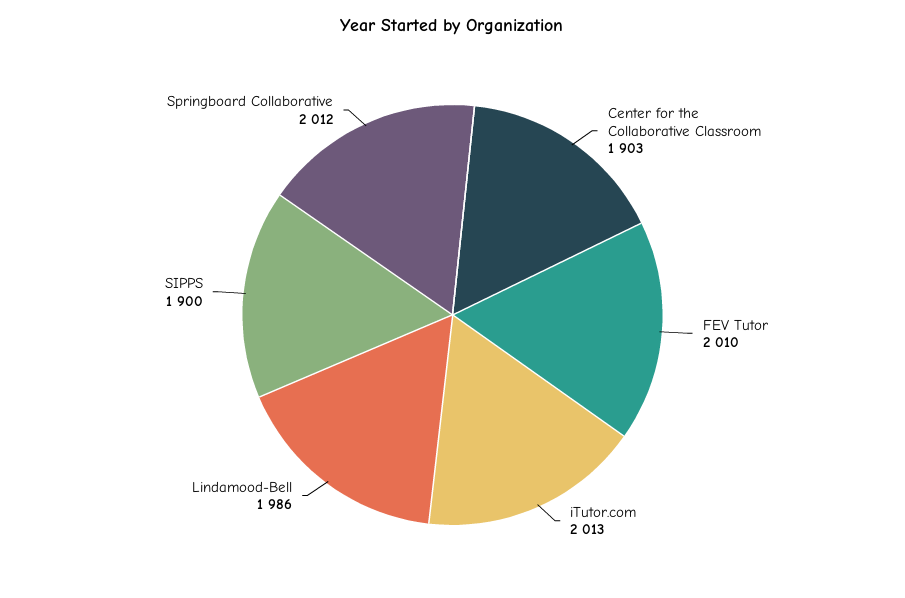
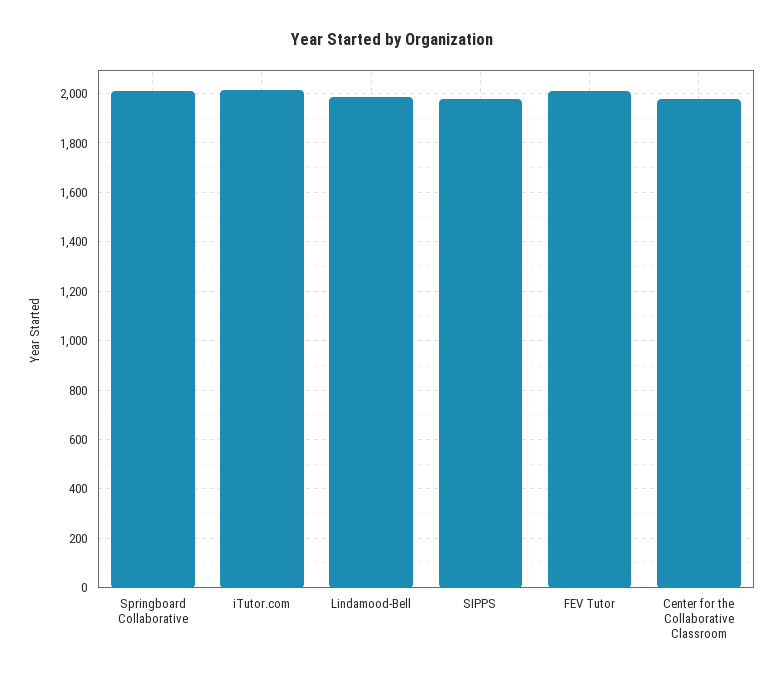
Center for the Collaborative Classroom: 1903 -> 1975
SIPPS: 1900 -> 1975

